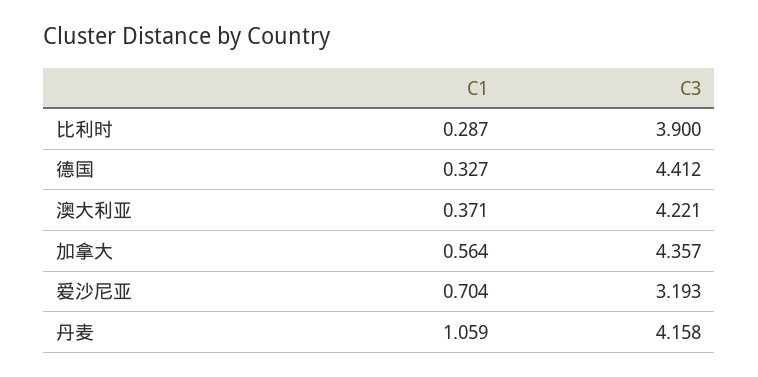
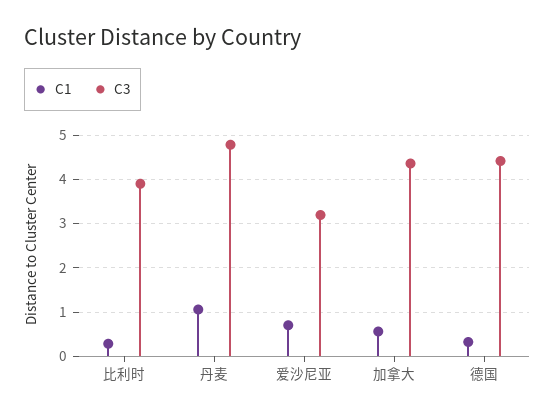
C1, 澳大利亚: 0.371 -> none
C3, 澳大利亚: 4.221 -> none
C3, 丹麦: 4.158 -> 4.8

